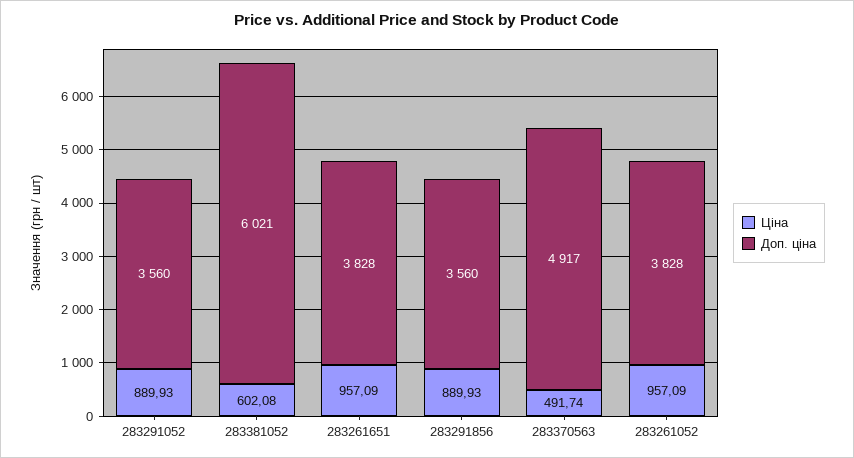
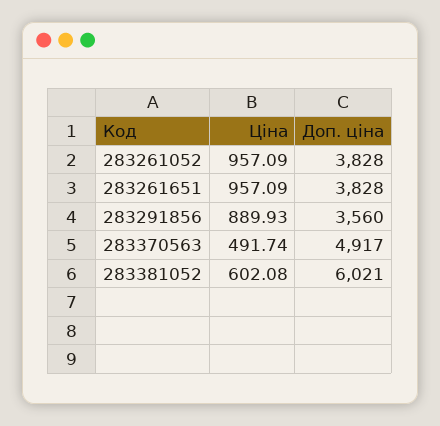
Ціна, 283291052: 889.93 -> none
Доп. ціна, 283291052: 3560 -> none

